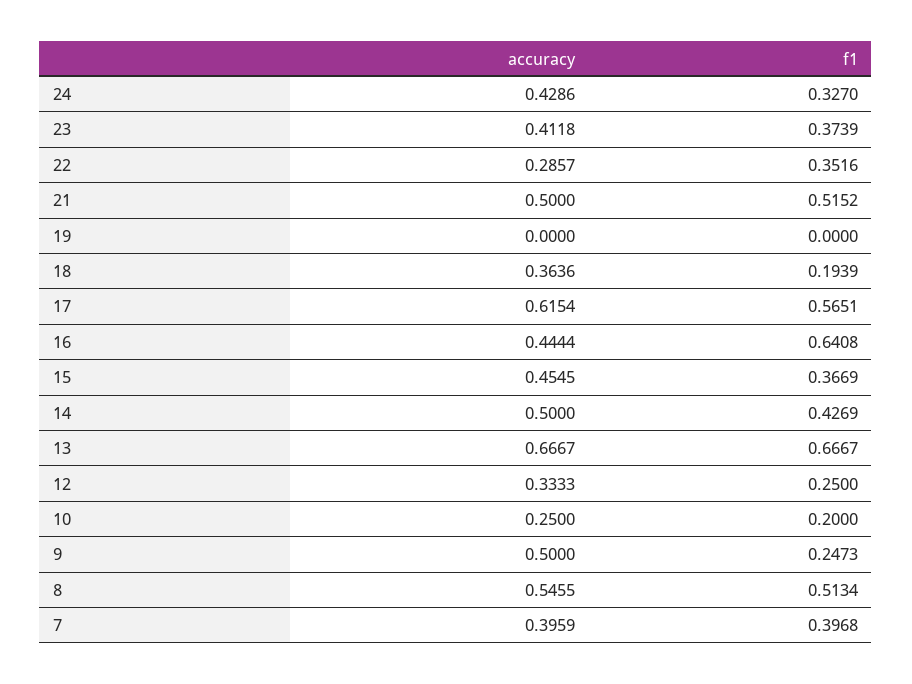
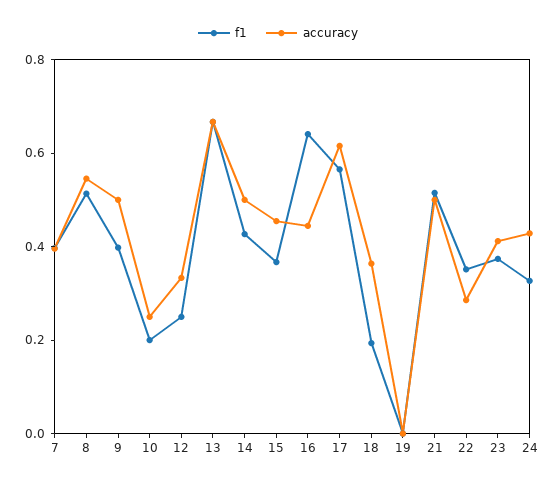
f1, 9: 0.2473 -> 0.4

